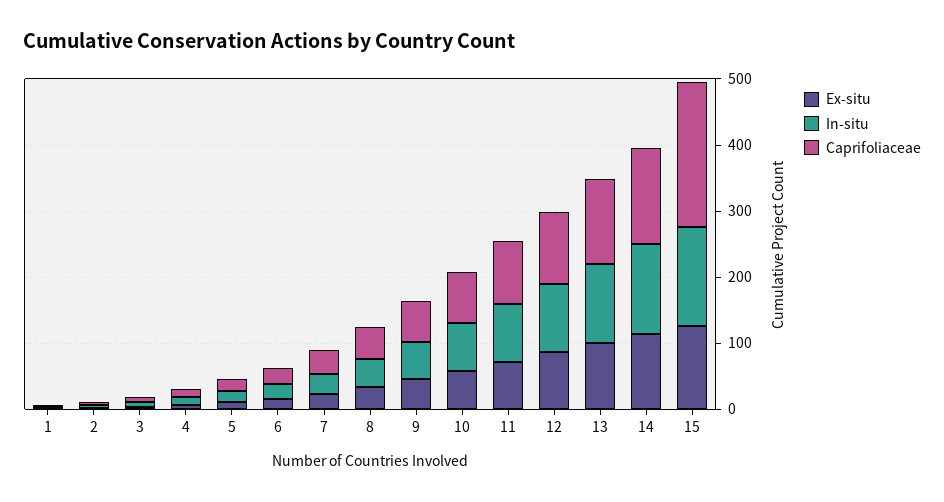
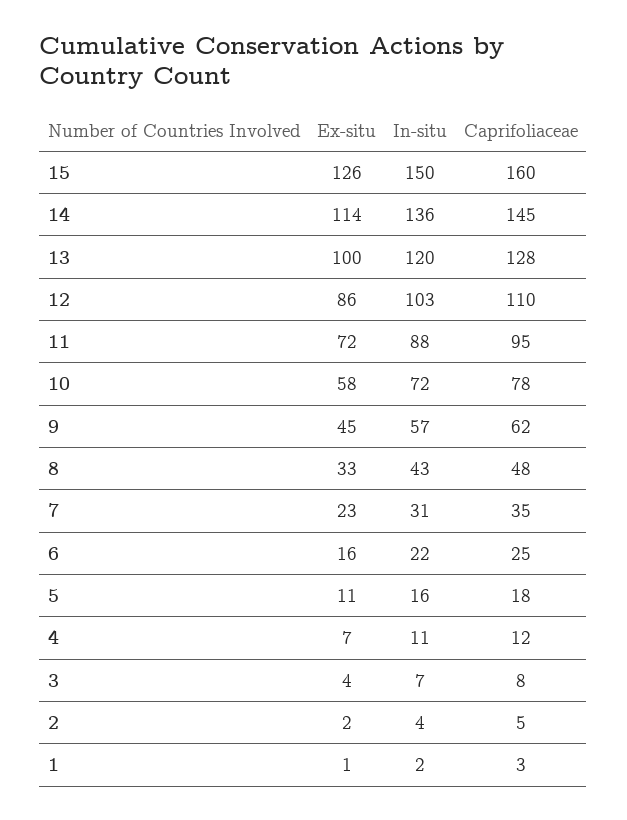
Caprifoliaceae, 15: 220 -> 160

